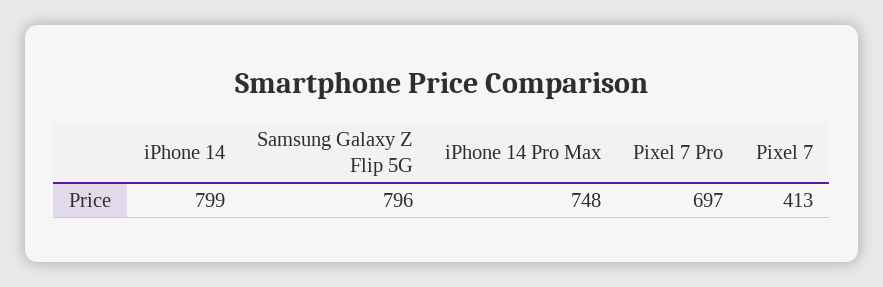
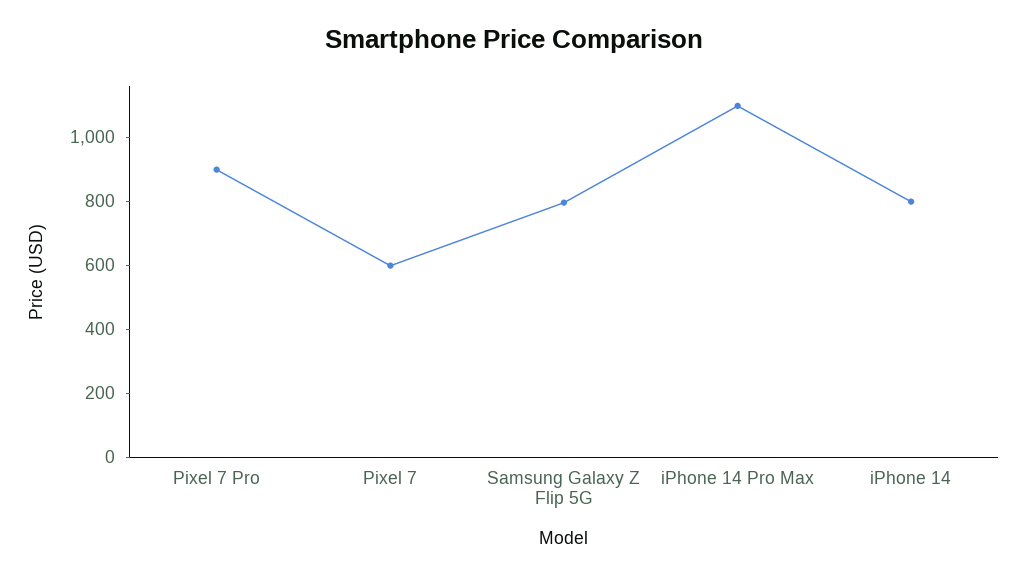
iPhone 14 Pro Max: 748 -> 1100
Pixel 7 Pro: 697 -> 900
Pixel 7: 413 -> 600

